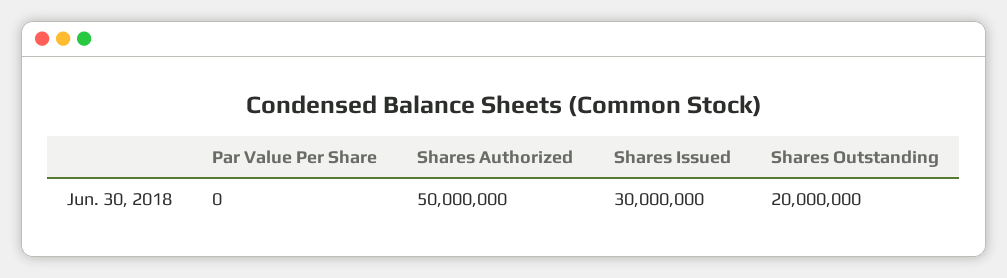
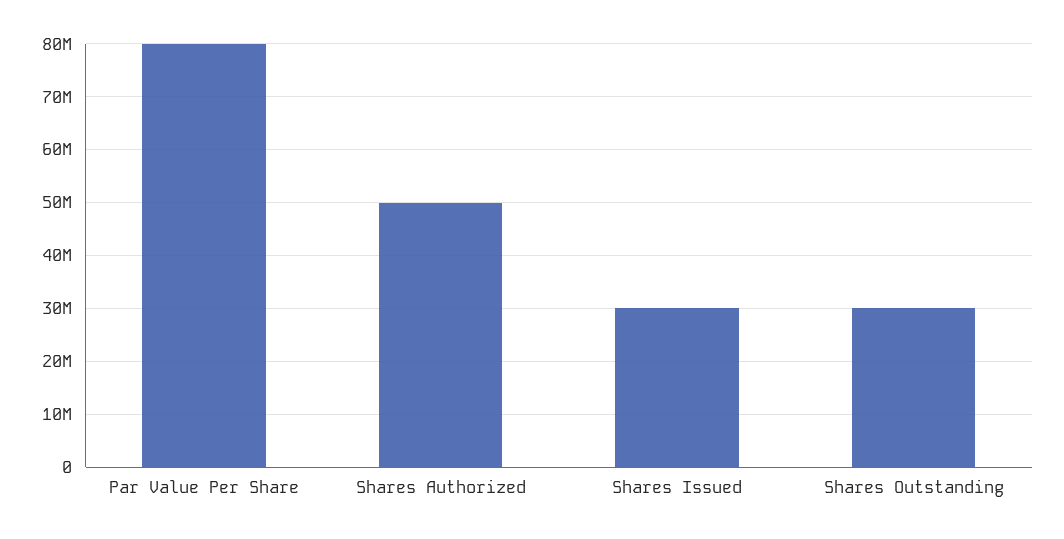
Par Value Per Share: 0 -> 80000000
Shares Outstanding: 20000000 -> 30000000

